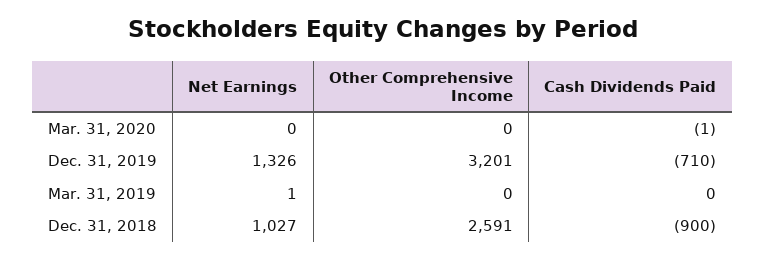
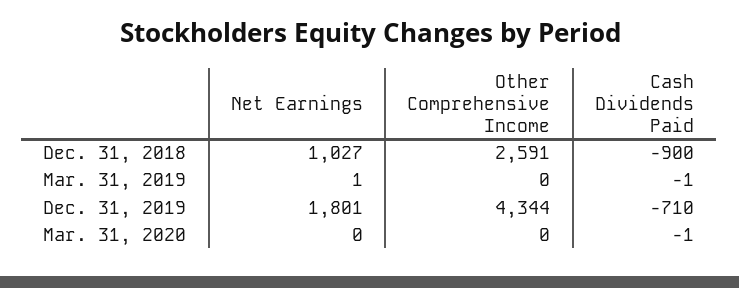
Net Earnings, Dec. 31, 2019: 1326 -> 1801
Other Comprehensive Income, Dec. 31, 2019: 3201 -> 4344
Cash Dividends Paid, Mar. 31, 2019: 0 -> -1

